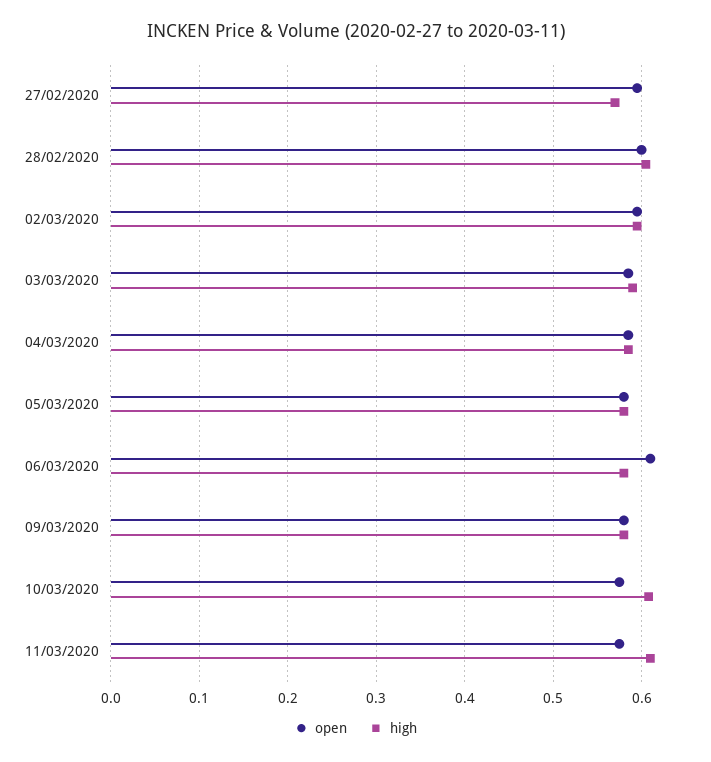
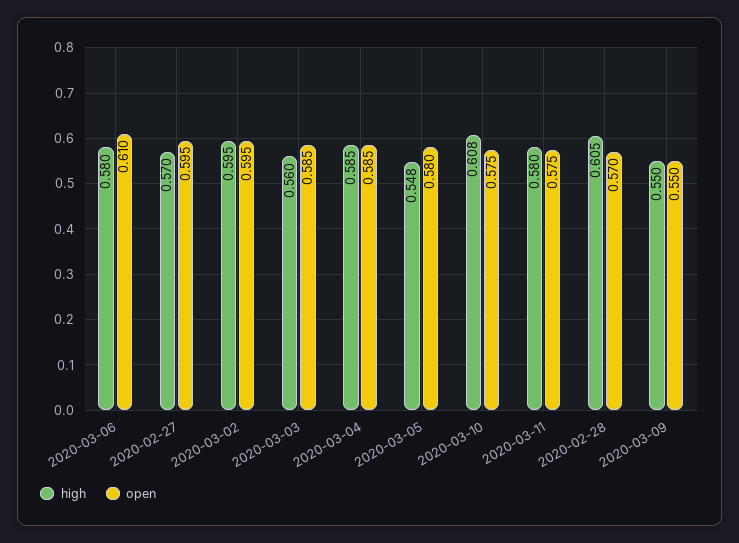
open, 28/02/2020: 0.6 -> 0.57
high, 03/03/2020: 0.59 -> 0.56
high, 05/03/2020: 0.58 -> 0.548
open, 09/03/2020: 0.58 -> 0.55
high, 09/03/2020: 0.58 -> 0.55
high, 11/03/2020: 0.61 -> 0.58

